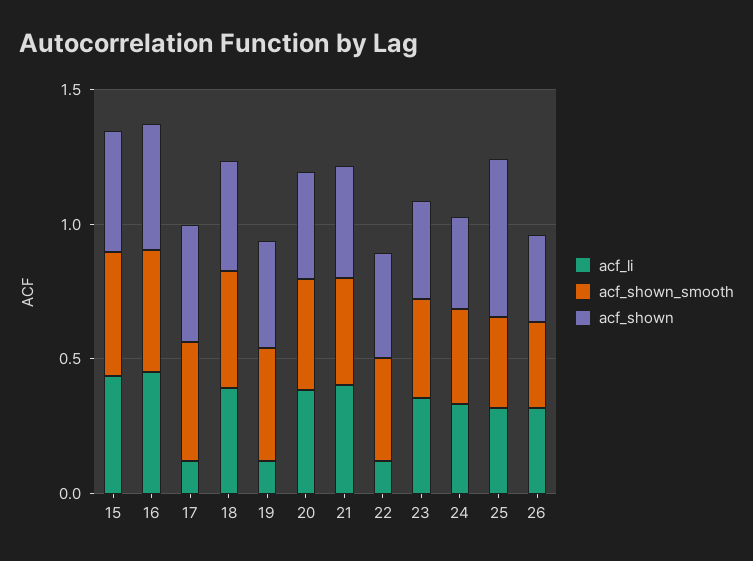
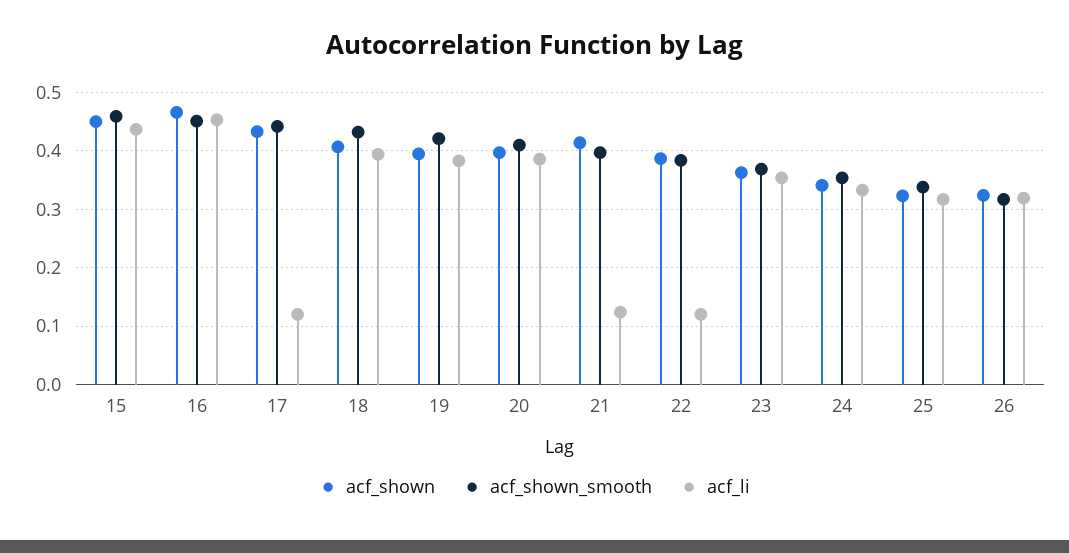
acf_li, 19: 0.1 -> 0.38
acf_li, 21: 0.4 -> 0.12
acf_shown, 25: 0.6 -> 0.32

